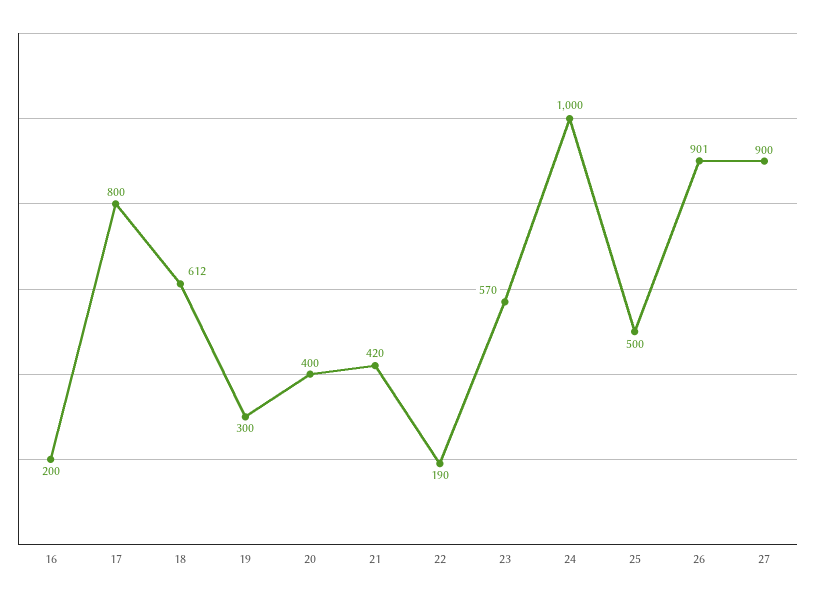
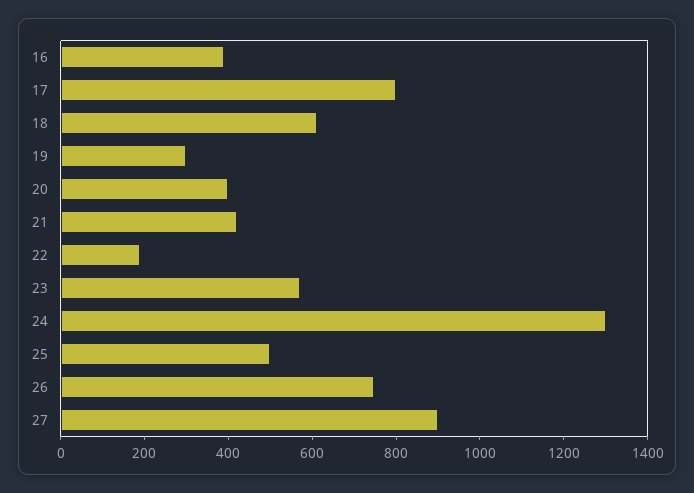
16: 200 -> 400
24: 1000 -> 1300
26: 901 -> 750

